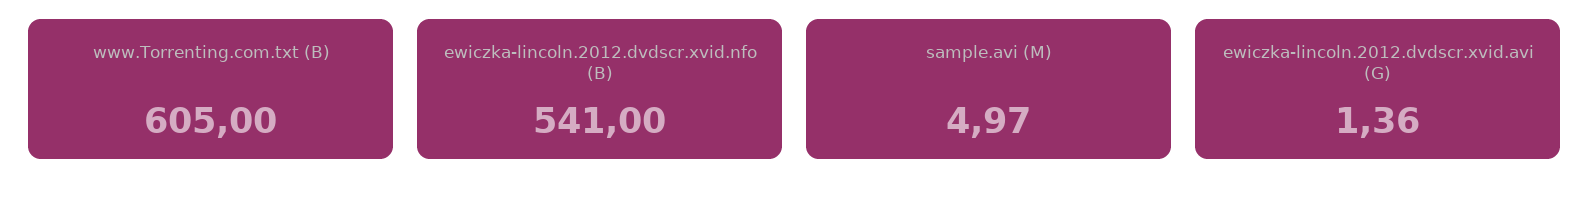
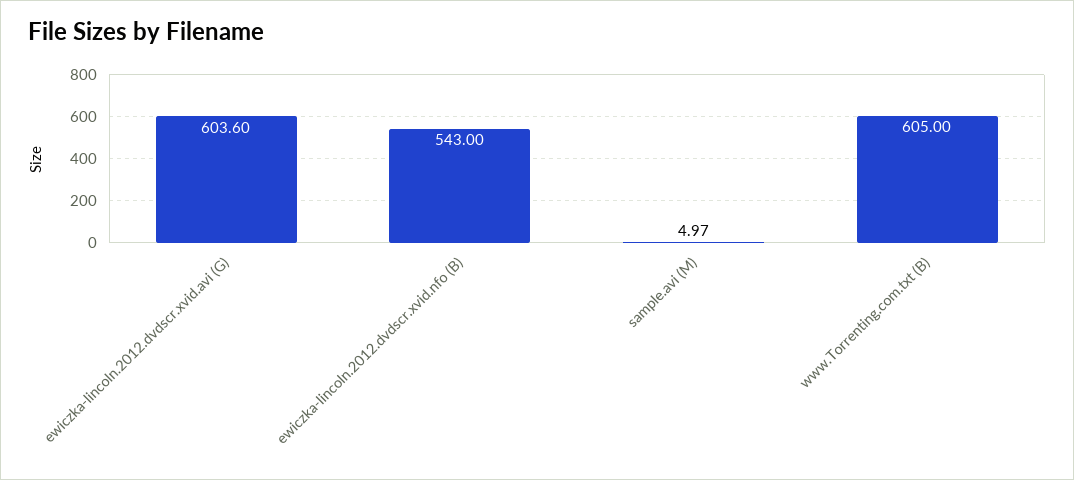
ewiczka-lincoln.2012.dvdscr.xvid.nfo (B): 541 -> 543
ewiczka-lincoln.2012.dvdscr.xvid.avi (G): 1.36 -> 603.6

